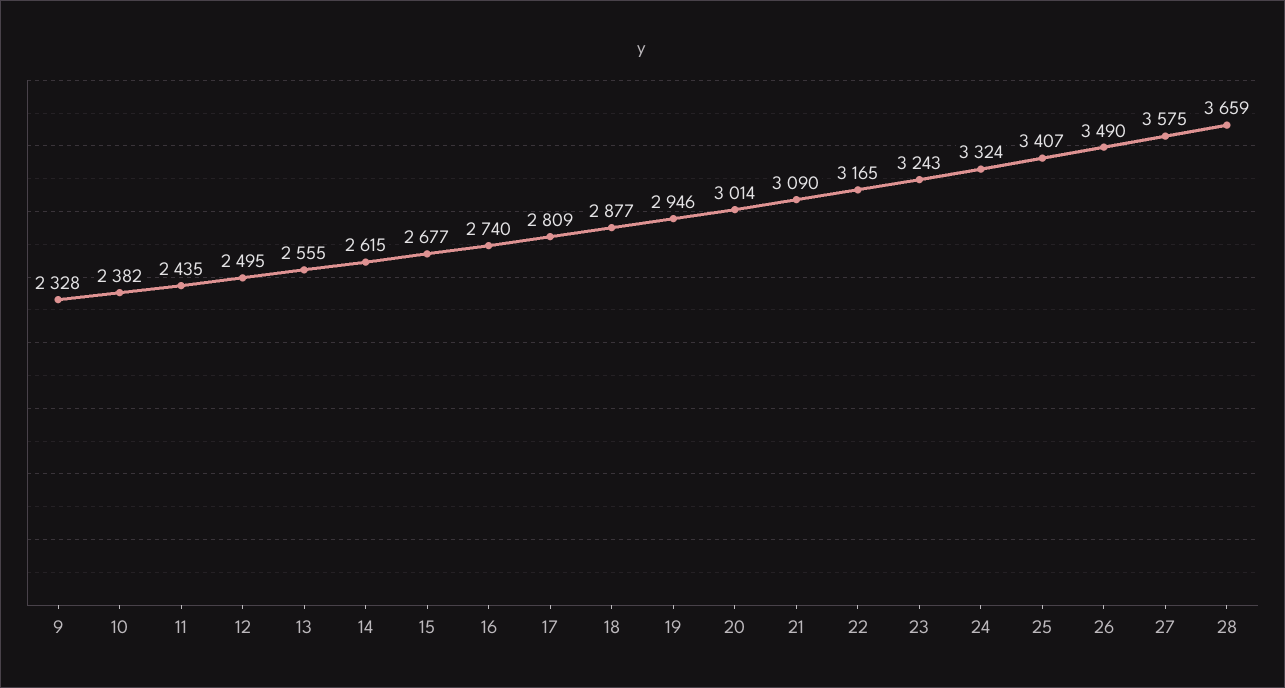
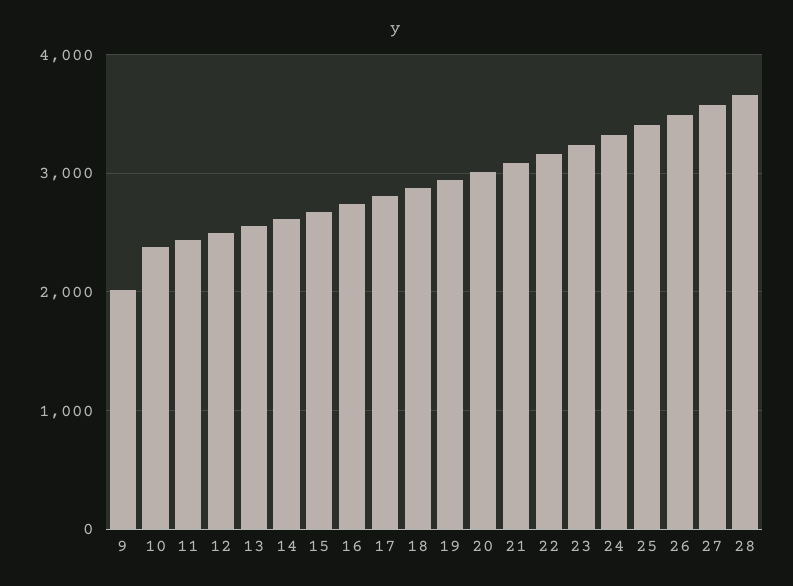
9: 2328 -> 2000

